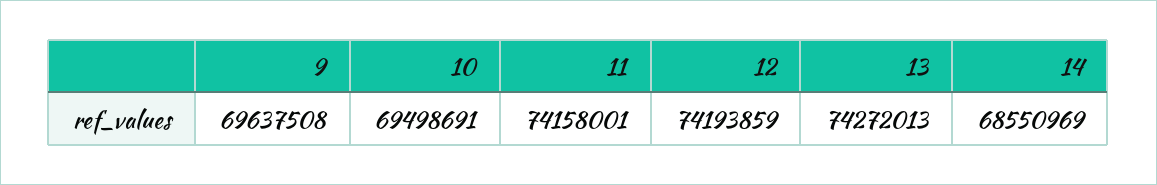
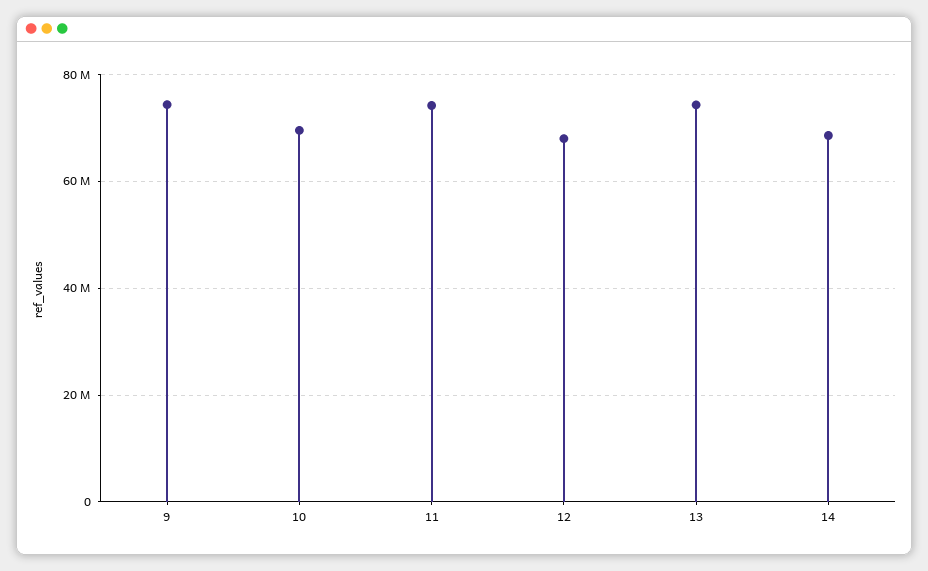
9: 69637508 -> 74000000
12: 74193859 -> 68000000

